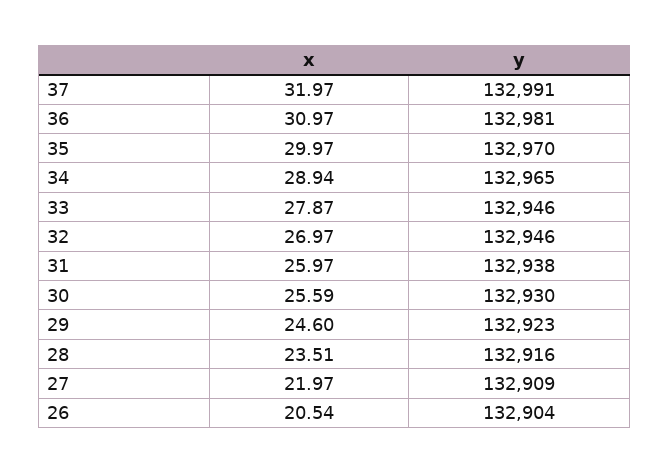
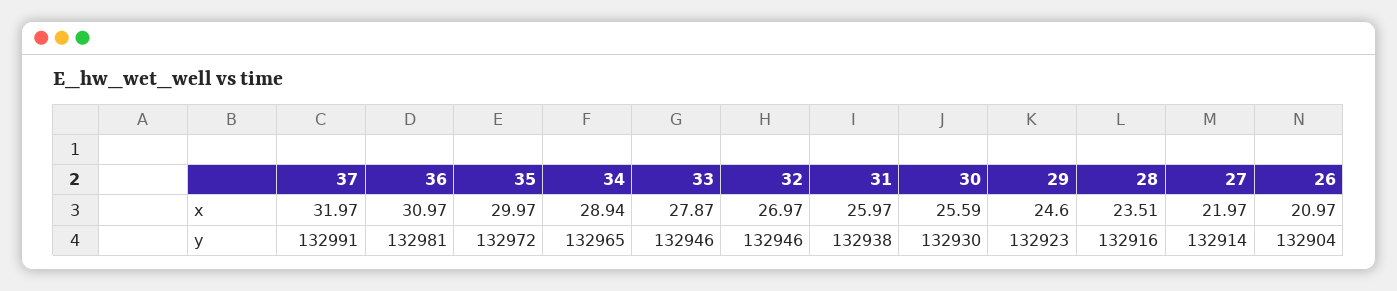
y, 35: 132970 -> 132972
y, 27: 132909 -> 132914
x, 26: 20.54 -> 20.97

